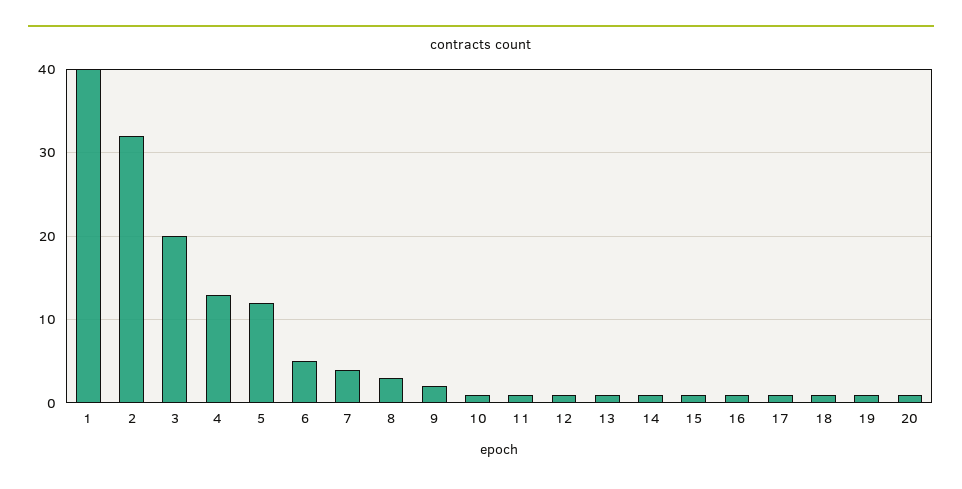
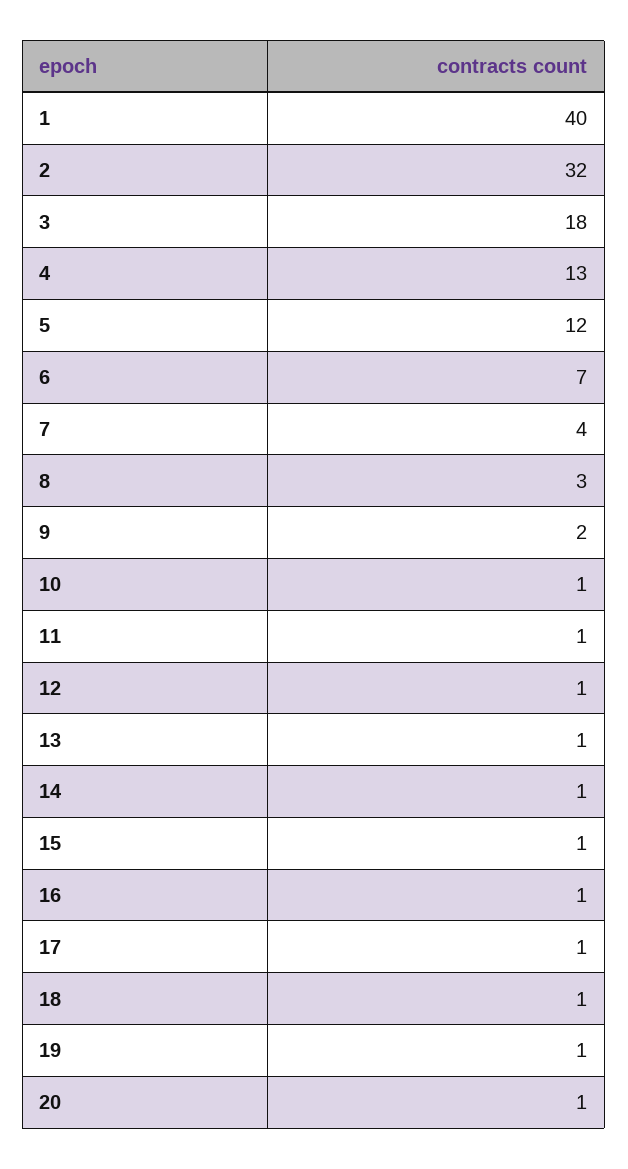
3: 20 -> 18
6: 5 -> 7

